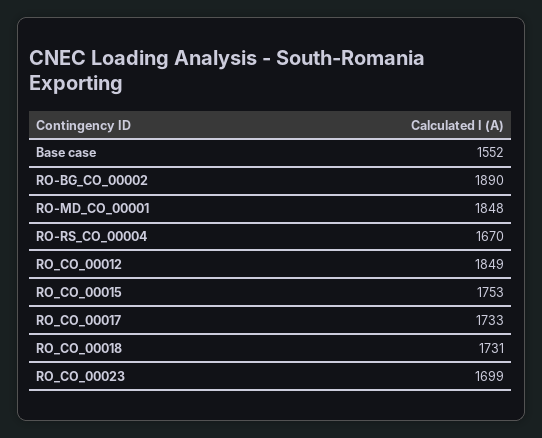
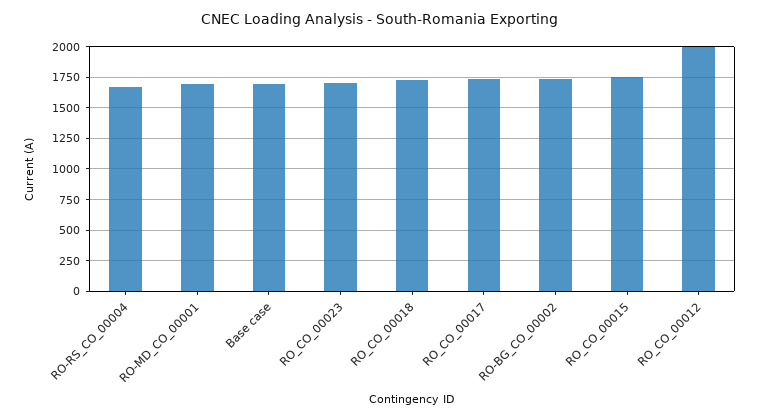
Base case: 1552 -> 1700
RO-BG_CO_00002: 1890 -> 1750
RO-MD_CO_00001: 1848 -> 1700
RO_CO_00012: 1849 -> 2000

